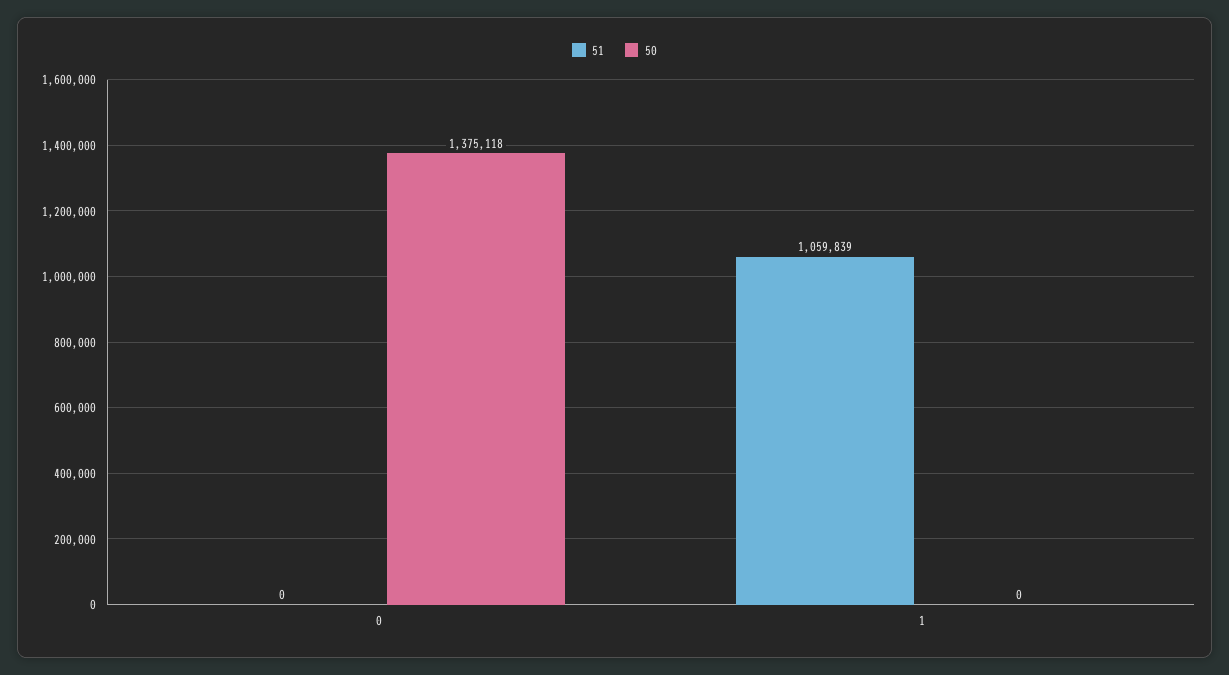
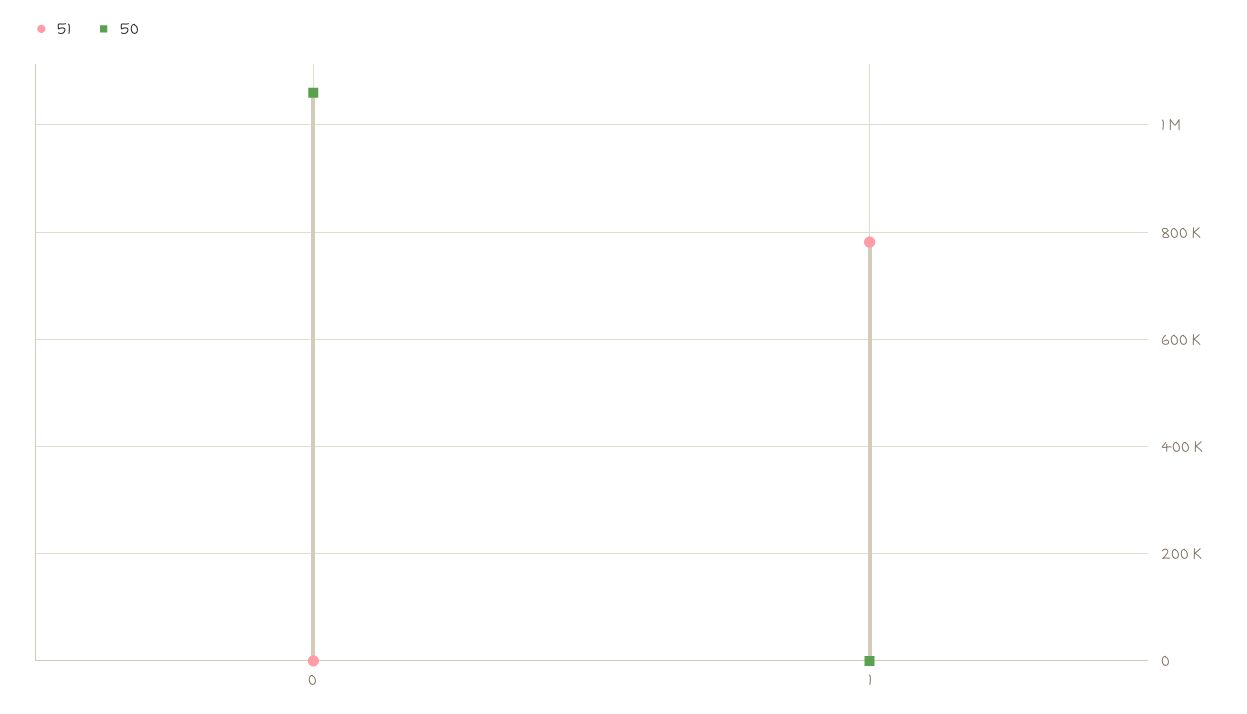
50, 0: 1375118 -> 1060000
51, 1: 1059839 -> 780000

